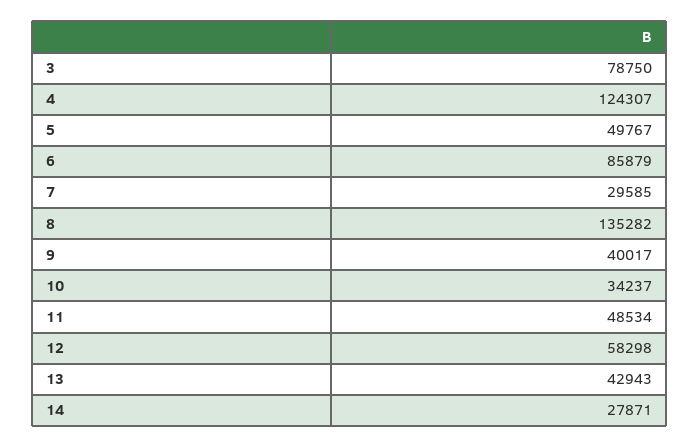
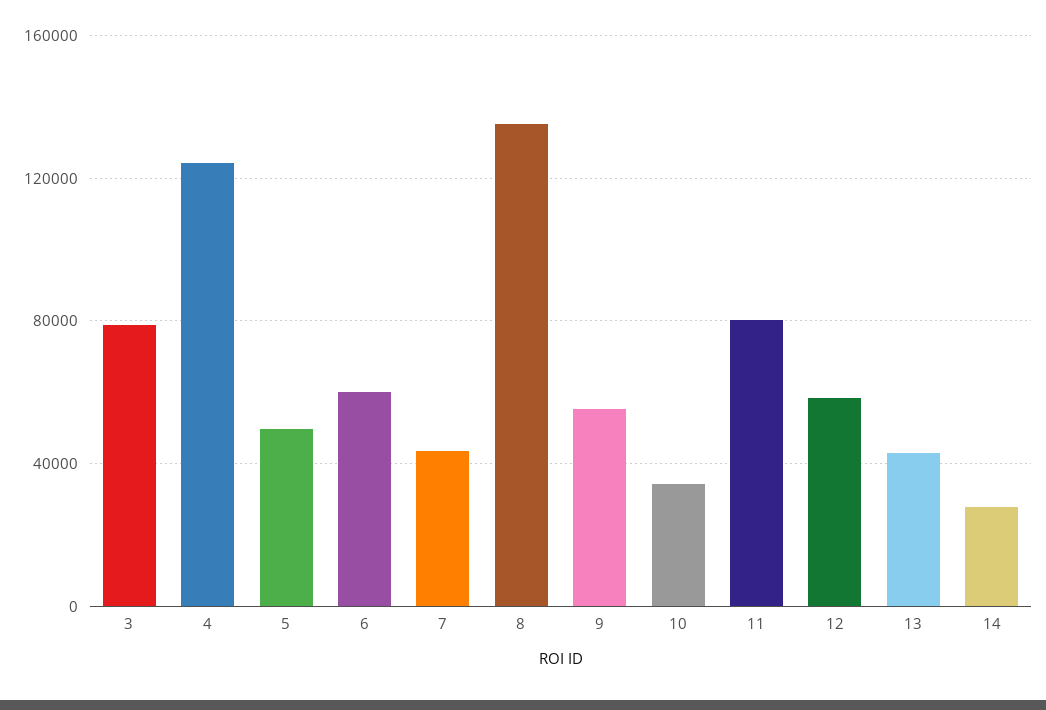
6: 85879 -> 60000
7: 29585 -> 45000
9: 40017 -> 55000
11: 48534 -> 80000

